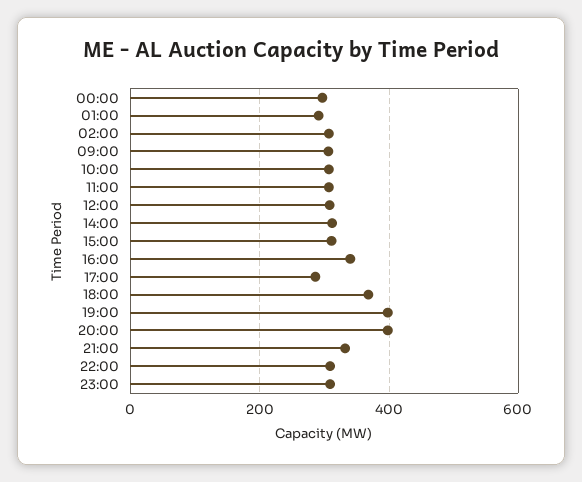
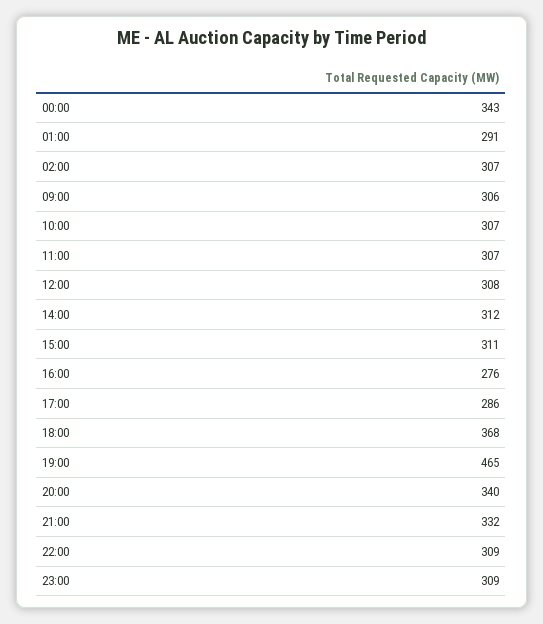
00:00: 300 -> 343
16:00: 340 -> 276
19:00: 400 -> 465
20:00: 400 -> 340

